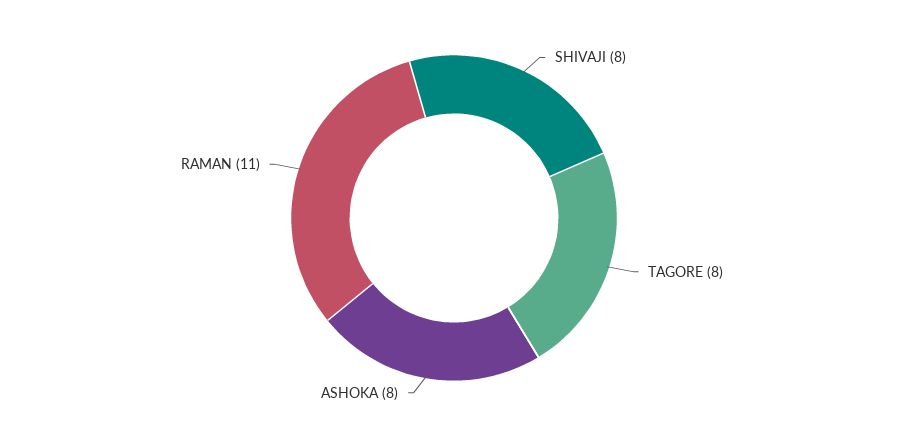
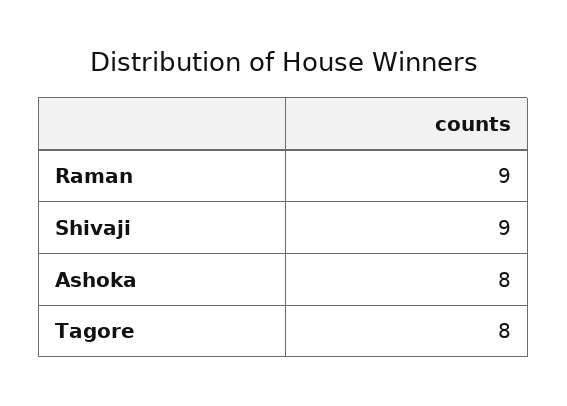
SHIVAJI: 8 -> 9
RAMAN: 11 -> 9

